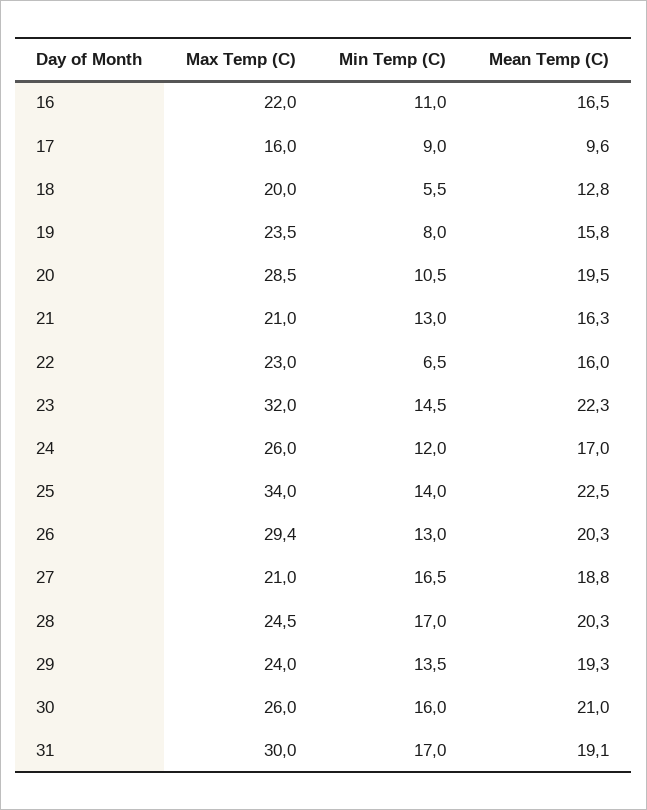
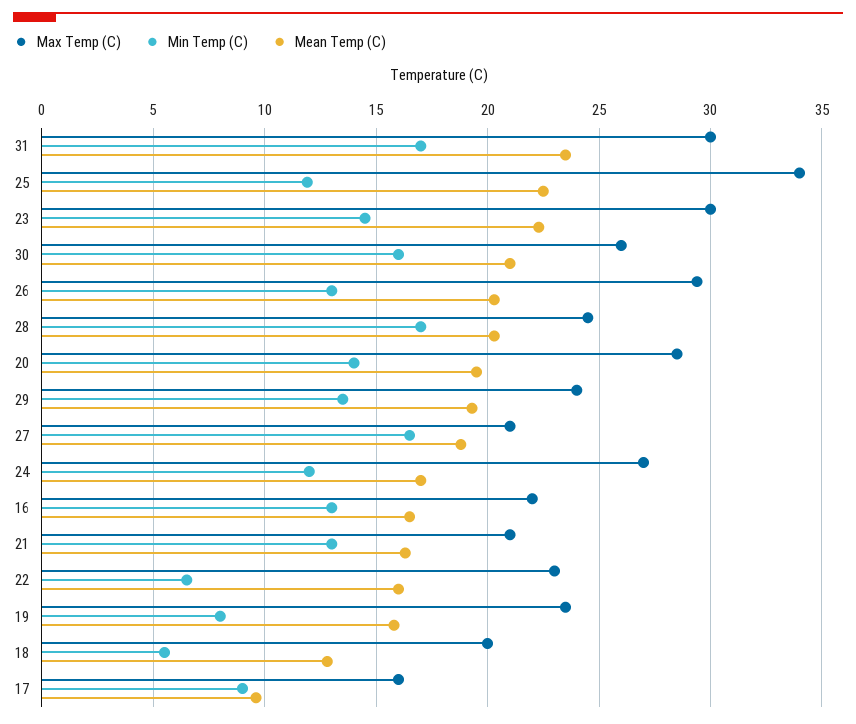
Min Temp (C), 16: 11 -> 13
Min Temp (C), 20: 10.5 -> 14
Max Temp (C), 23: 32 -> 30
Max Temp (C), 24: 26 -> 27
Min Temp (C), 25: 14 -> 12
Mean Temp (C), 31: 19.1 -> 23.5

